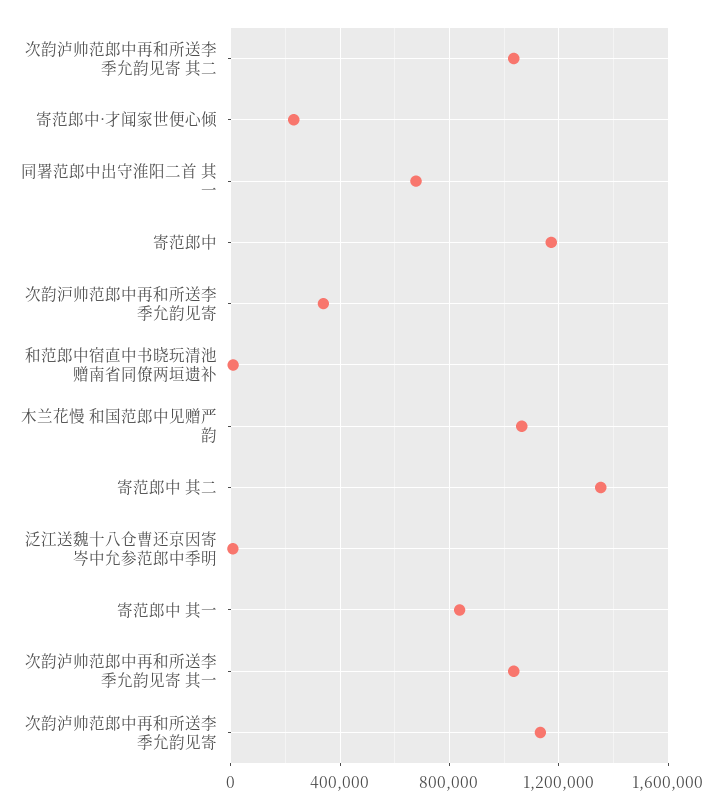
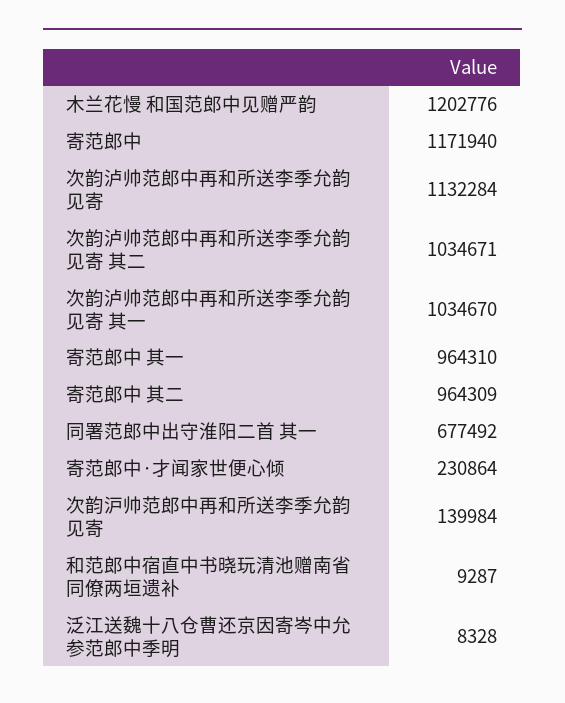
次韵沪帅范郎中再和所送李季允韵见寄: 350000 -> 139984
木兰花慢 和国范郎中见赠严韵: 1050000 -> 1202776
寄范郎中 其二: 1350000 -> 964309
寄范郎中 其一: 850000 -> 964310

